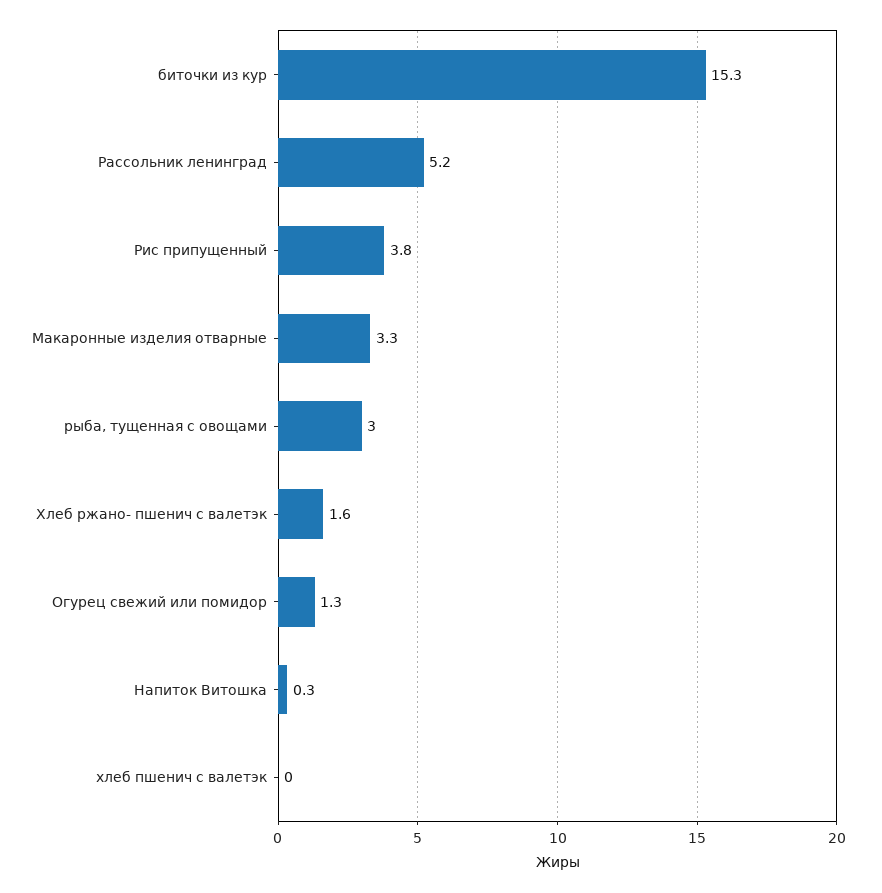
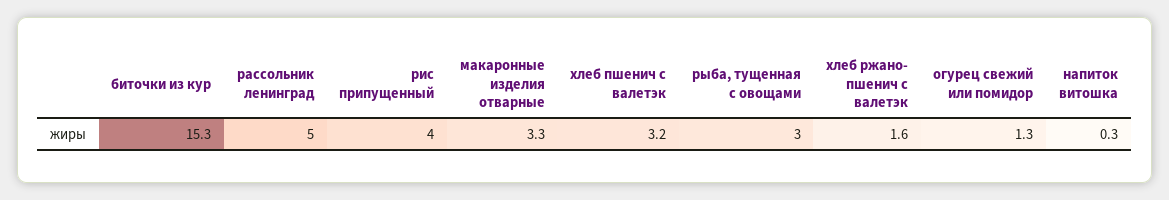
Рассольник ленинград: 5.2 -> 5
Рис припущенный: 3.8 -> 4
хлеб пшенич с валетэк: 0 -> 3.2

